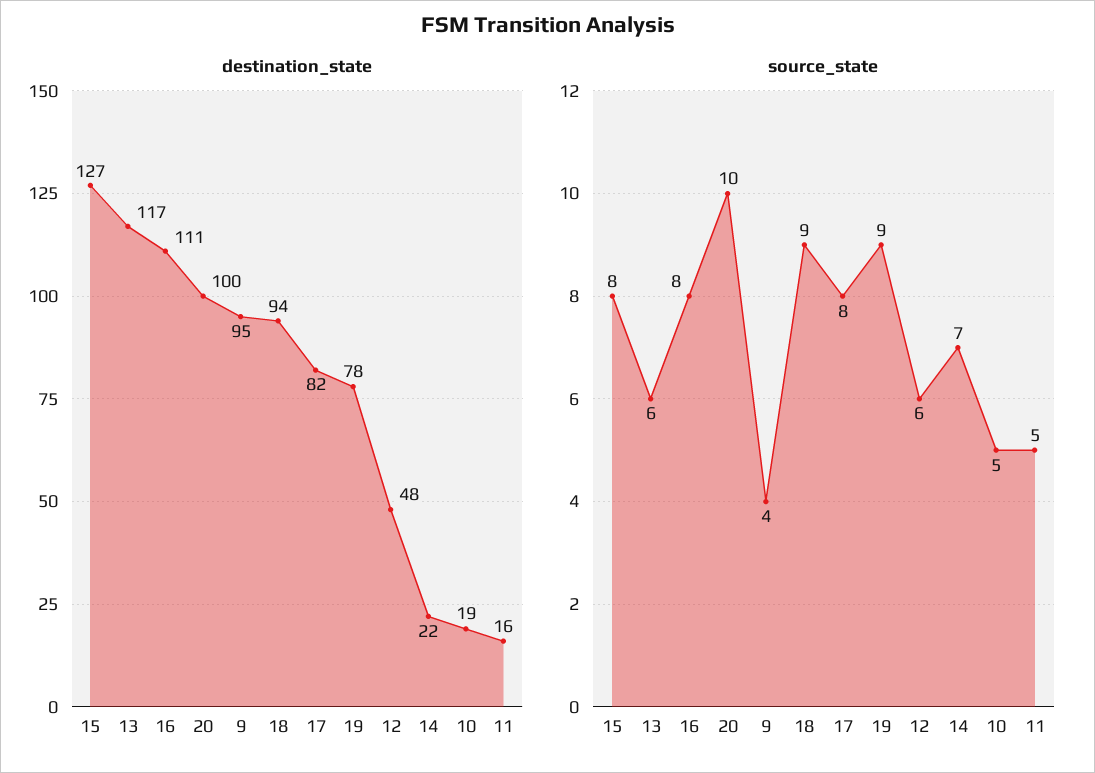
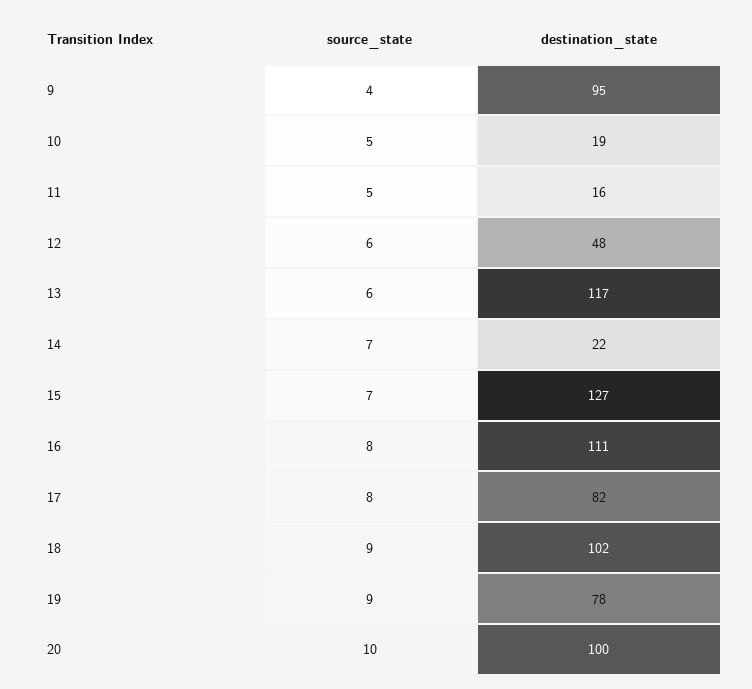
destination_state, 18: 94 -> 102
source_state, 15: 8 -> 7

